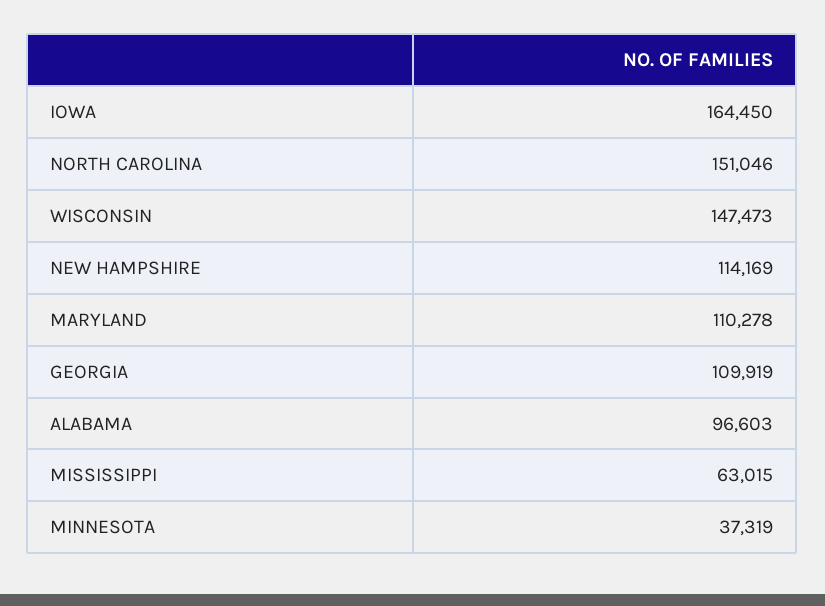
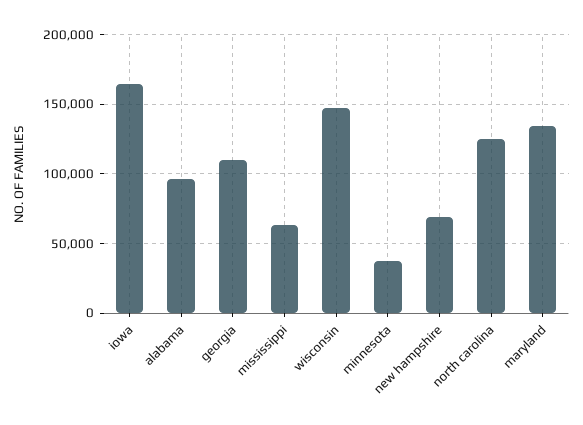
NORTH CAROLINA: 151046 -> 125000
NEW HAMPSHIRE: 114169 -> 70000
MARYLAND: 110278 -> 135000

